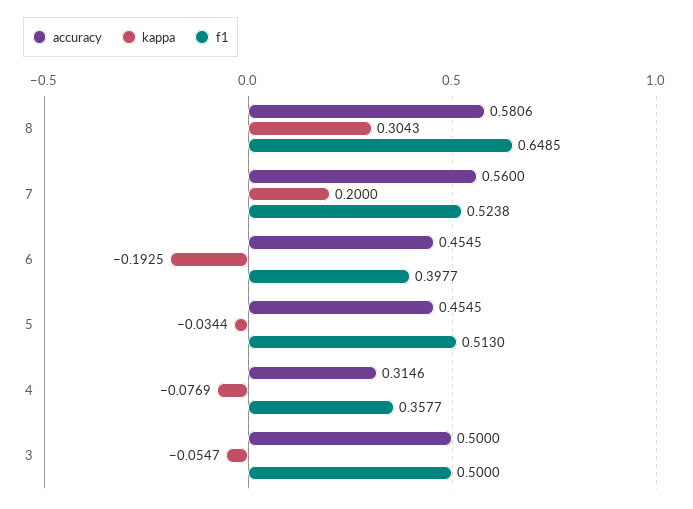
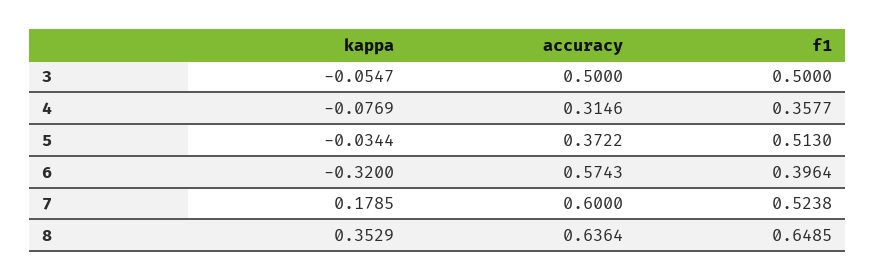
accuracy, 8: 0.5806 -> 0.6364
kappa, 8: 0.3043 -> 0.3529
accuracy, 7: 0.56 -> 0.6
kappa, 7: 0.2 -> 0.1785
accuracy, 6: 0.4545 -> 0.5743
kappa, 6: -0.1925 -> -0.32
f1, 6: 0.3977 -> 0.3964
accuracy, 5: 0.4545 -> 0.3722

